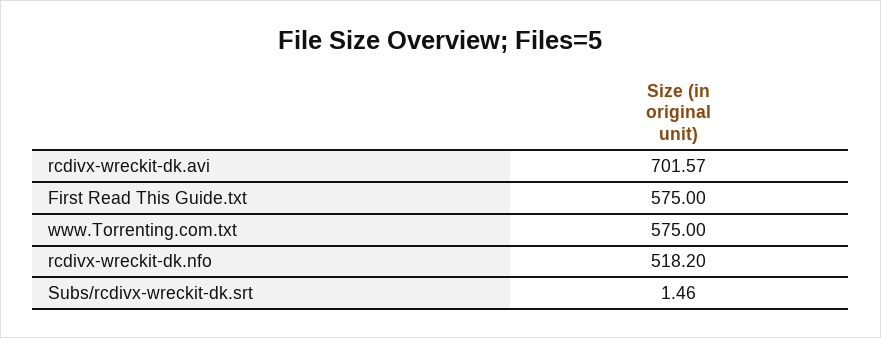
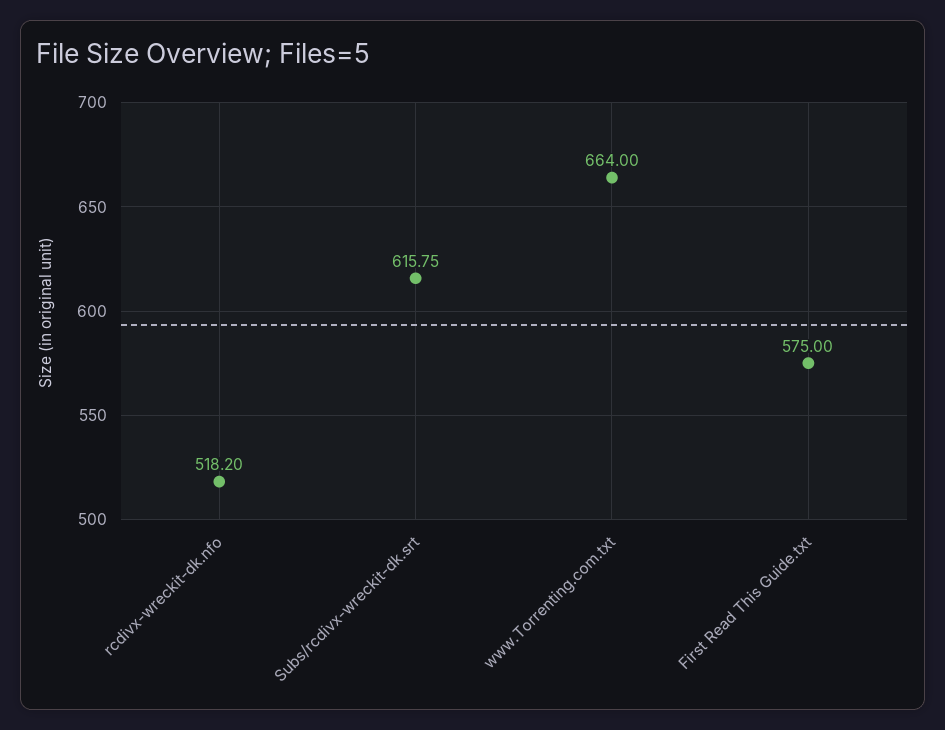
rcdivx-wreckit-dk.avi: 701.57 -> none
www.Torrenting.com.txt: 575 -> 664
Subs/rcdivx-wreckit-dk.srt: 1.46 -> 615.75

